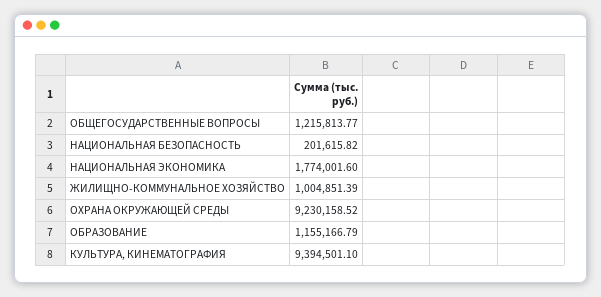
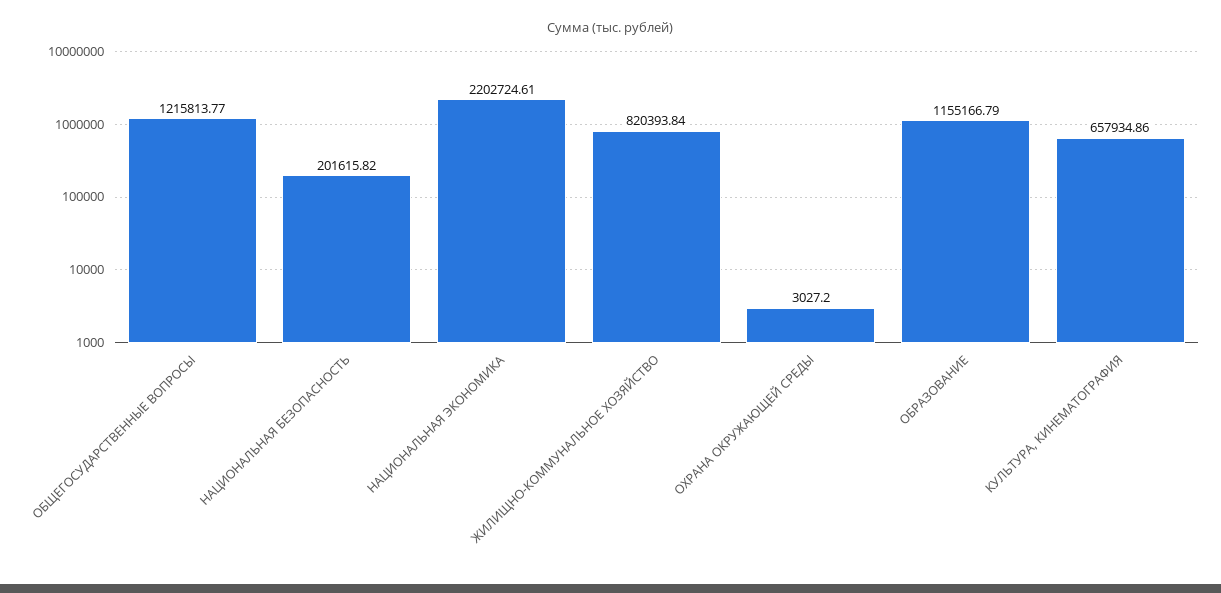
НАЦИОНАЛЬНАЯ ЭКОНОМИКА: 1774001.6 -> 2202724.61
ЖИЛИЩНО-КОММУНАЛЬНОЕ ХОЗЯЙСТВО: 1004851.39 -> 820393.84
ОХРАНА ОКРУЖАЮЩЕЙ СРЕДЫ: 9230158.52 -> 3027.2
КУЛЬТУРА, КИНЕМАТОГРАФИЯ: 9394501.1 -> 657934.86

